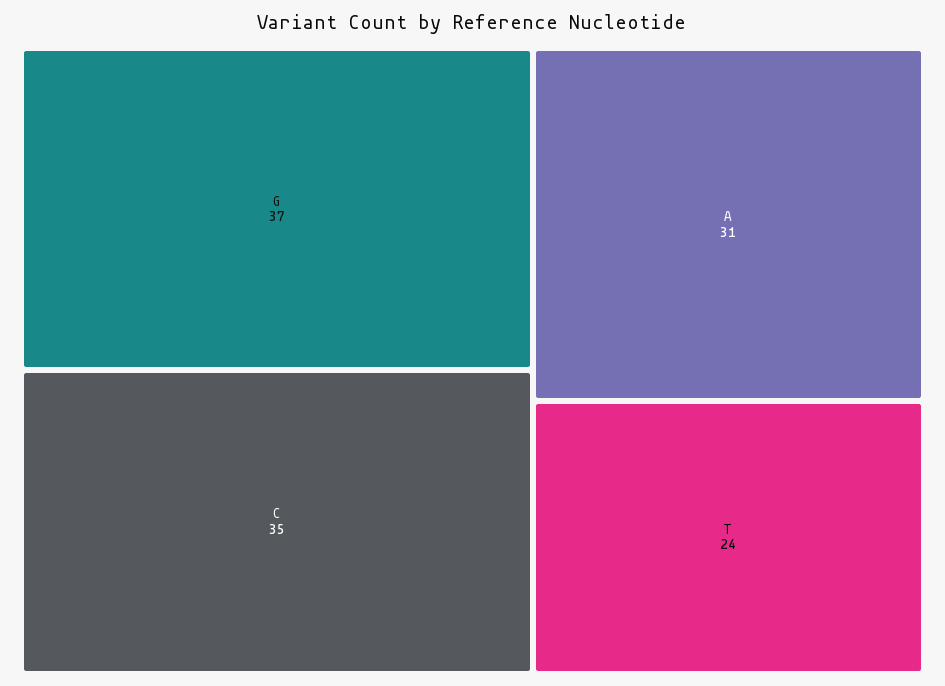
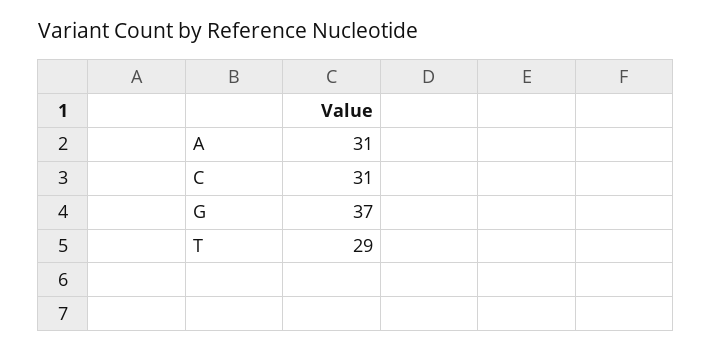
C: 35 -> 31
T: 24 -> 29

